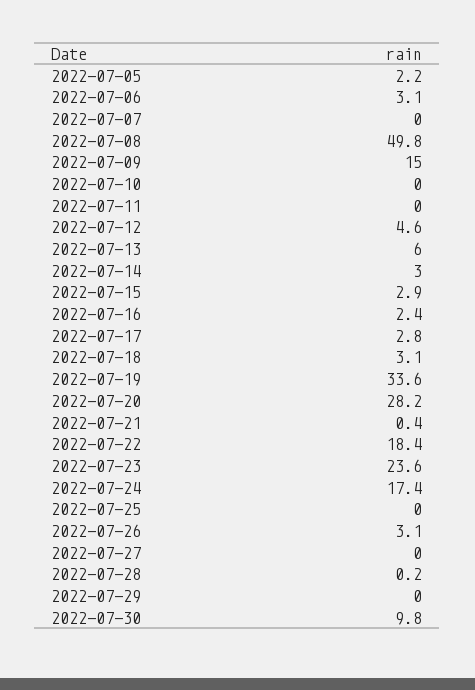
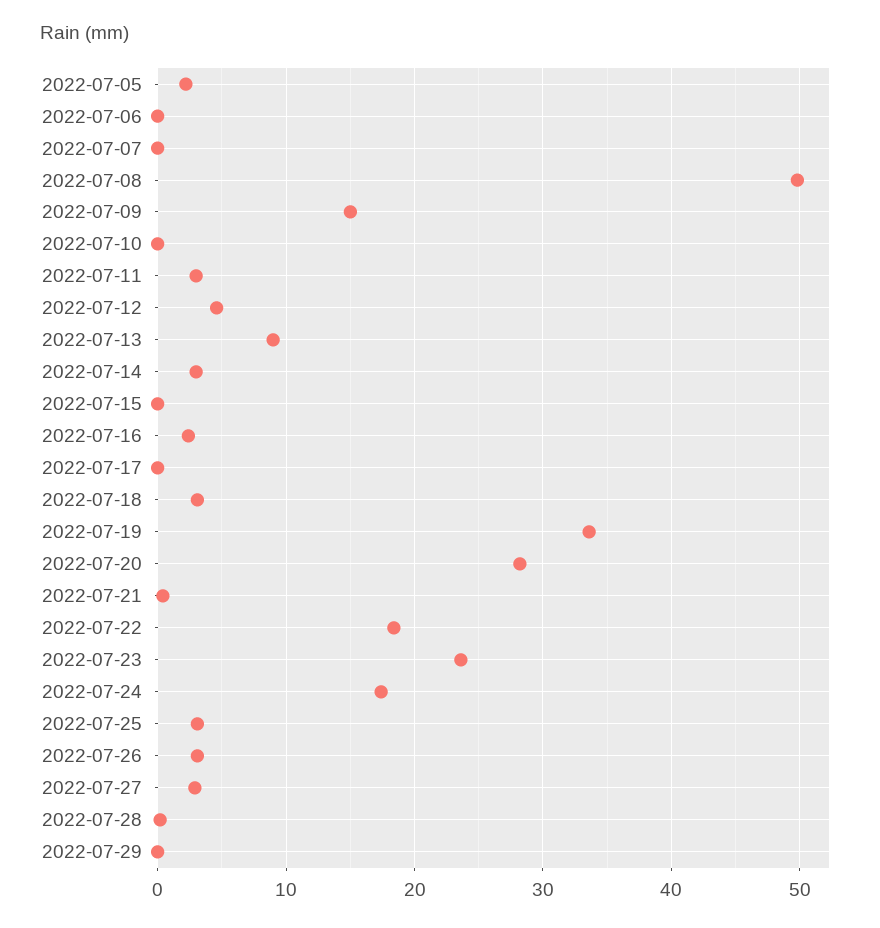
2022-07-06: 3.1 -> 0
2022-07-11: 0 -> 3
2022-07-13: 6 -> 9
2022-07-15: 2.9 -> 0
2022-07-17: 2.8 -> 0
2022-07-25: 0 -> 3
2022-07-27: 0 -> 3
2022-07-30: 9.8 -> none

